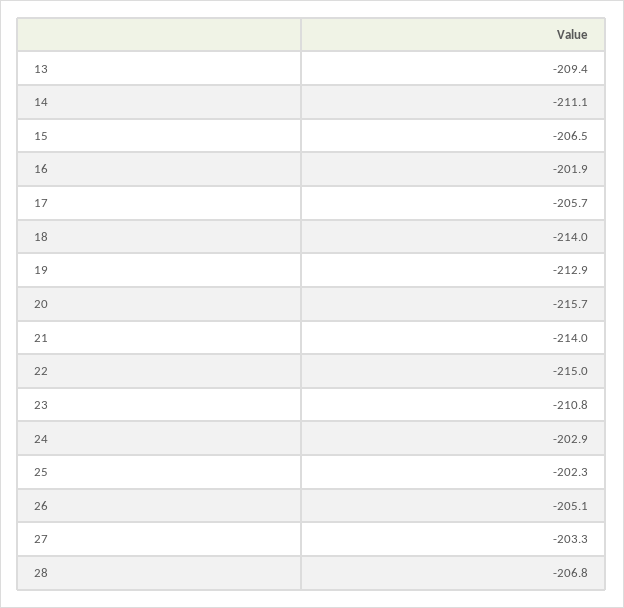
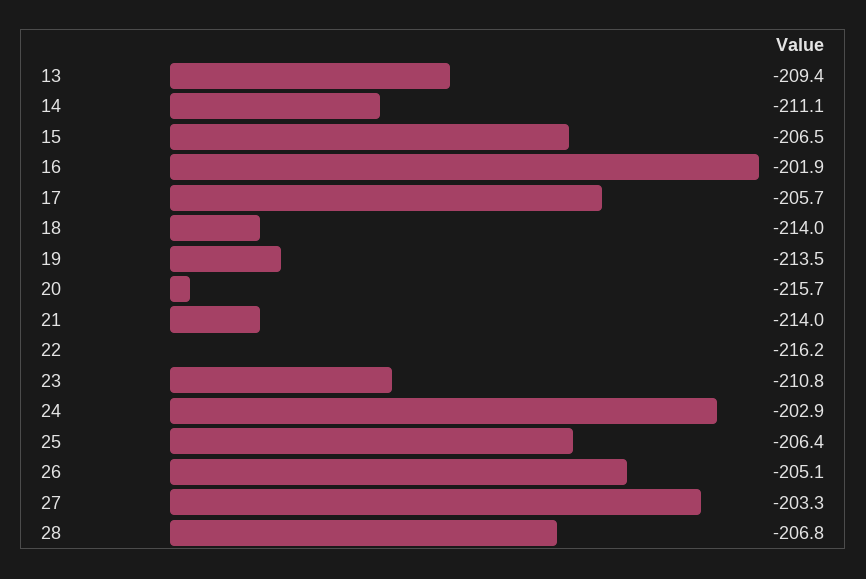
19: -212.9 -> -213.5
22: -215 -> -216.2
25: -202.3 -> -206.4

